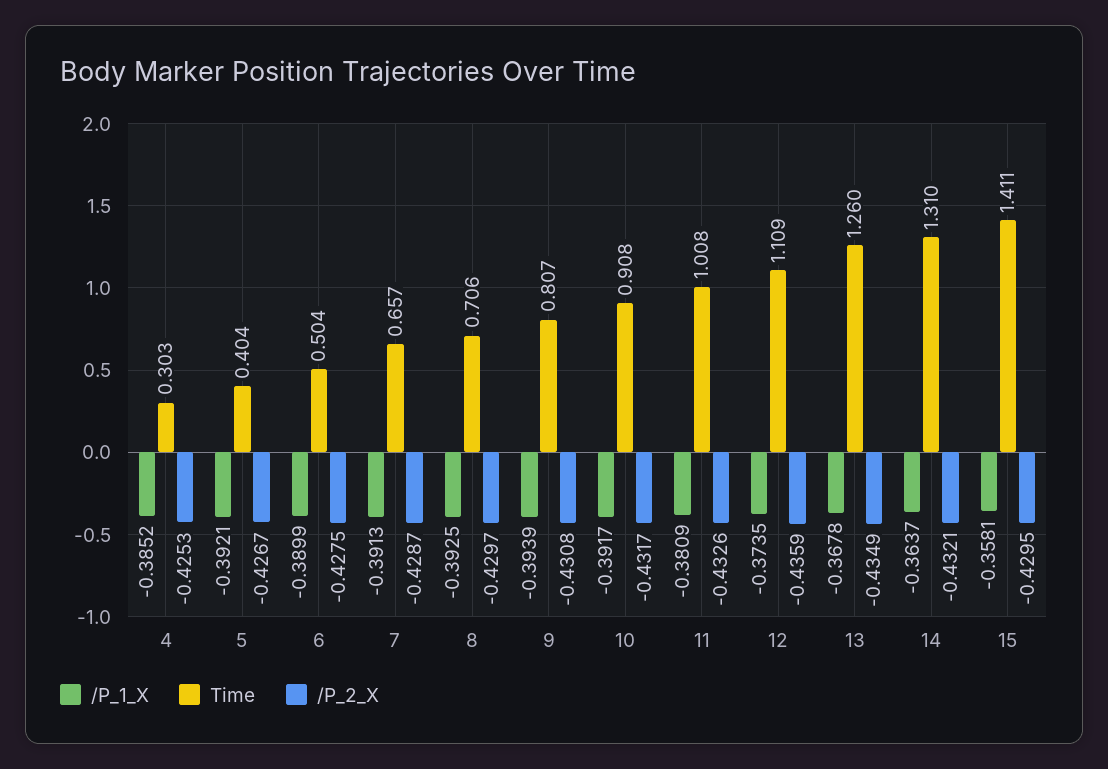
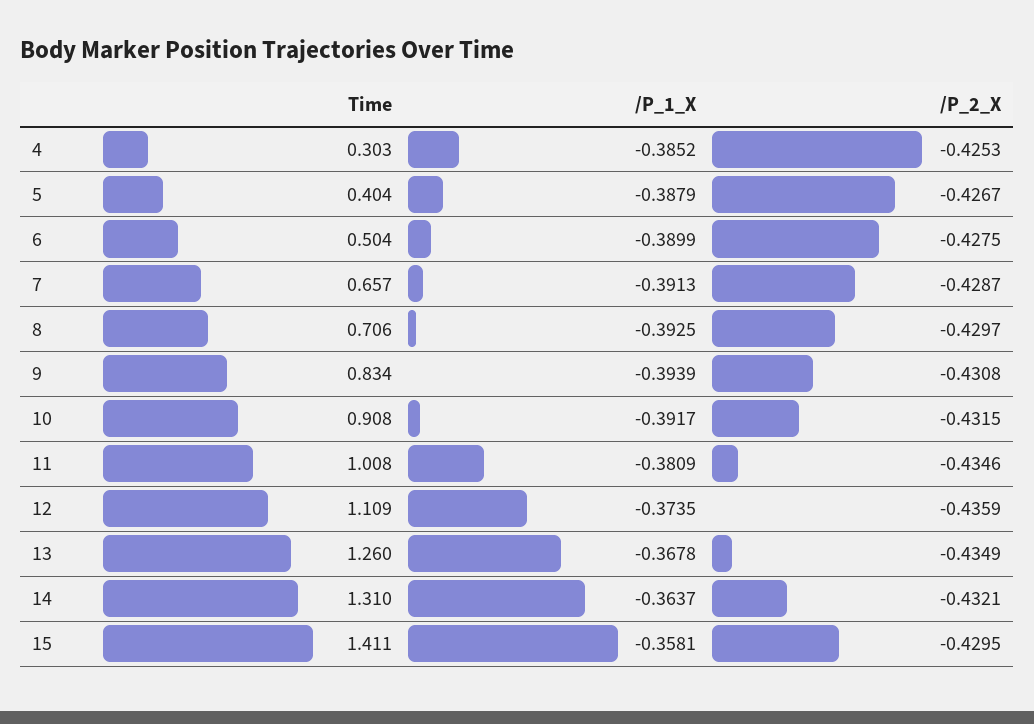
/P_1_X, 5: -0.3921 -> -0.3879
Time, 9: 0.807 -> 0.834
/P_2_X, 10: -0.4317 -> -0.4315
/P_2_X, 11: -0.4326 -> -0.4346

